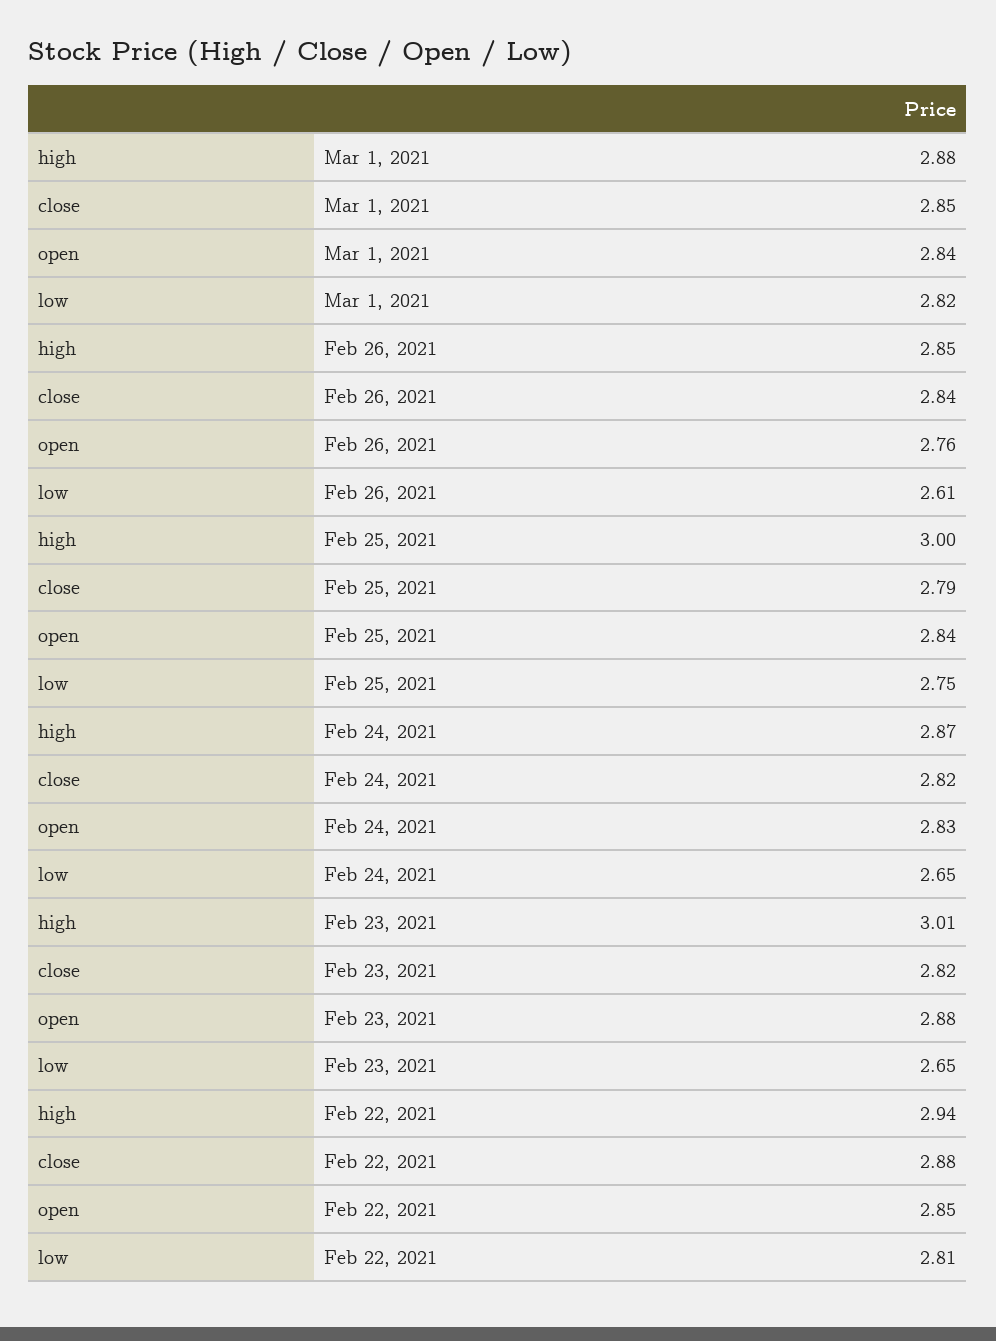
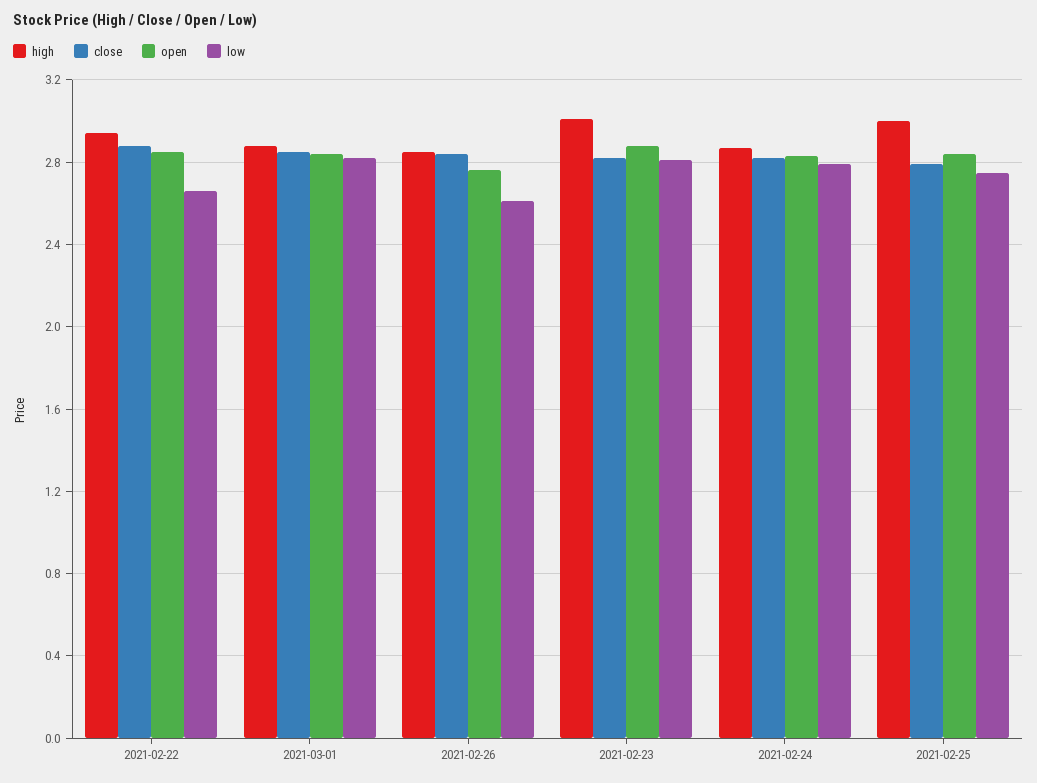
low, Feb 24, 2021: 2.65 -> 2.8
low, Feb 23, 2021: 2.65 -> 2.8
low, Feb 22, 2021: 2.81 -> 2.65

